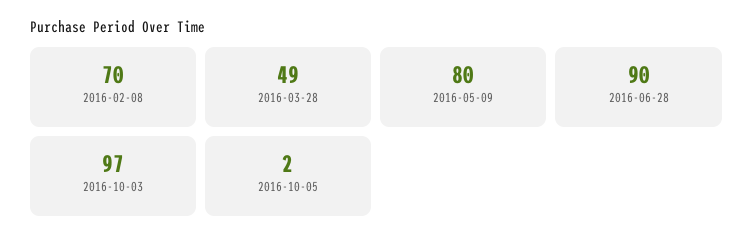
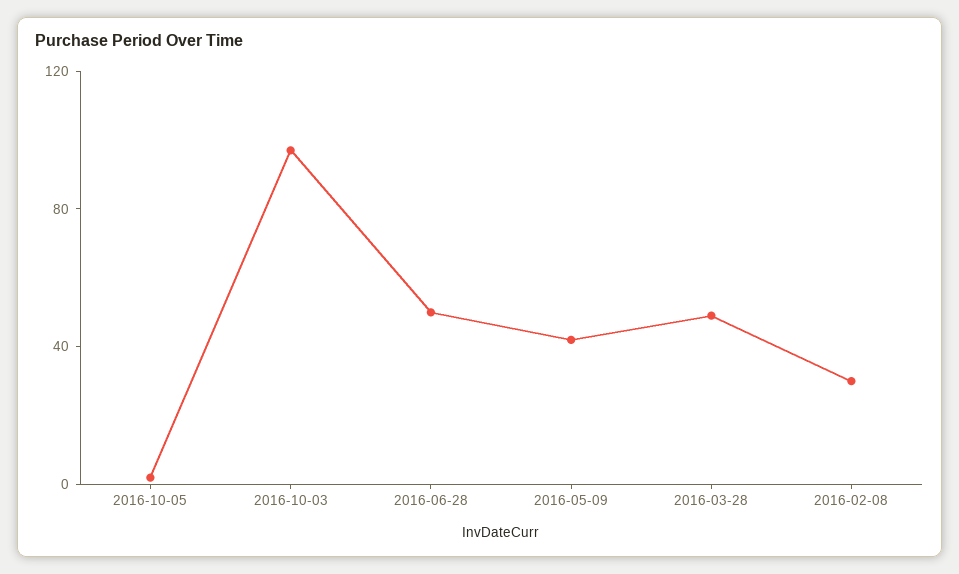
2016-02-08: 70 -> 30
2016-05-09: 80 -> 40
2016-06-28: 90 -> 50

